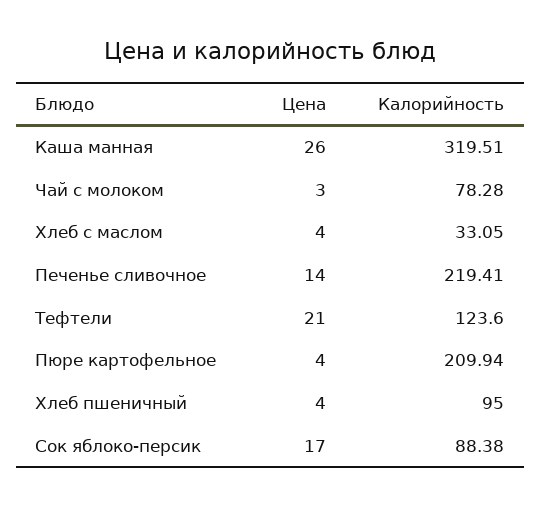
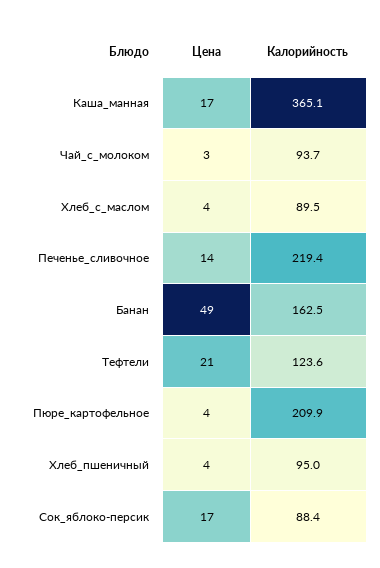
Цена, Каша манная: 26 -> 17
Калорийность, Каша манная: 319.51 -> 365.1
Калорийность, Чай с молоком: 78.28 -> 93.7
Калорийность, Хлеб с маслом: 33.05 -> 89.5
Цена, Банан: none -> 49
Калорийность, Банан: none -> 162.5

